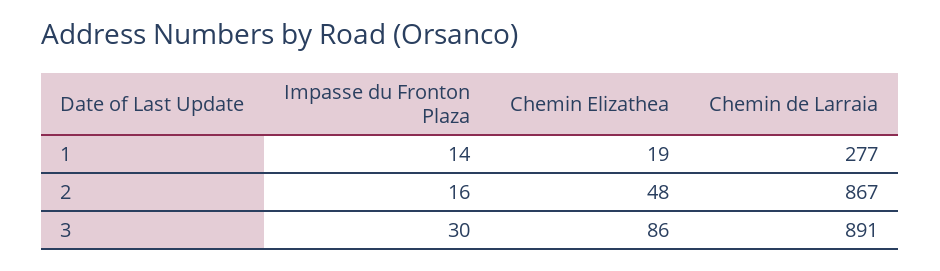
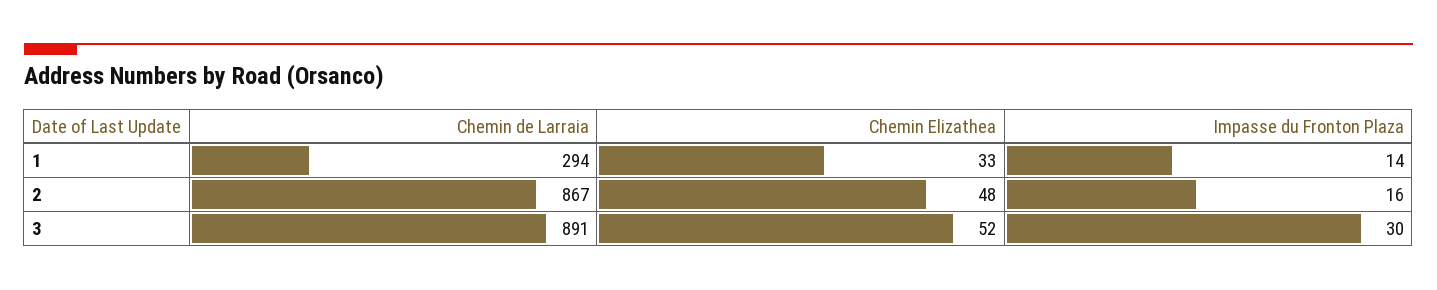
Chemin Elizathea, 1: 19 -> 33
Chemin de Larraia, 1: 277 -> 294
Chemin Elizathea, 3: 86 -> 52

